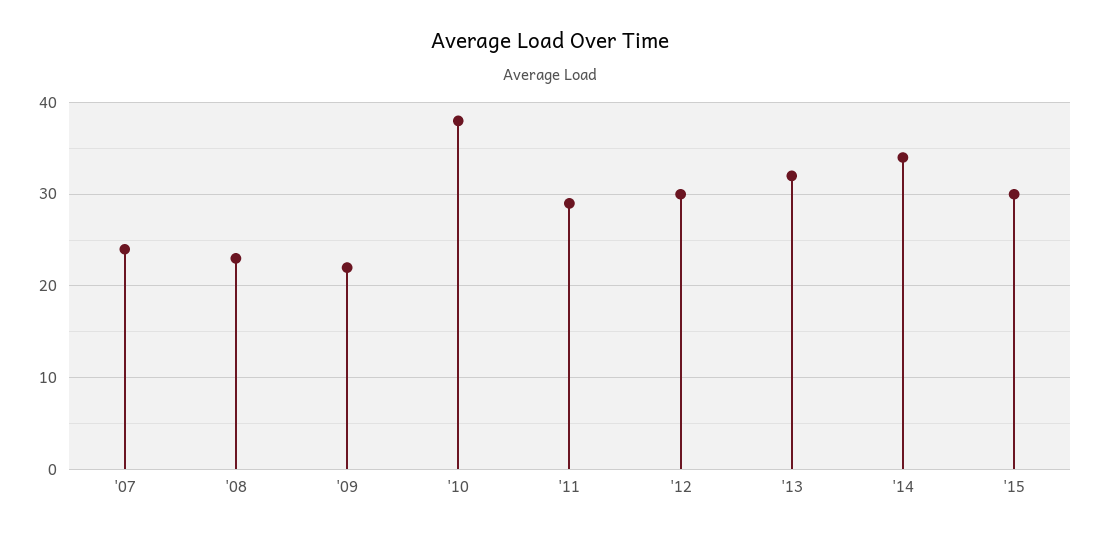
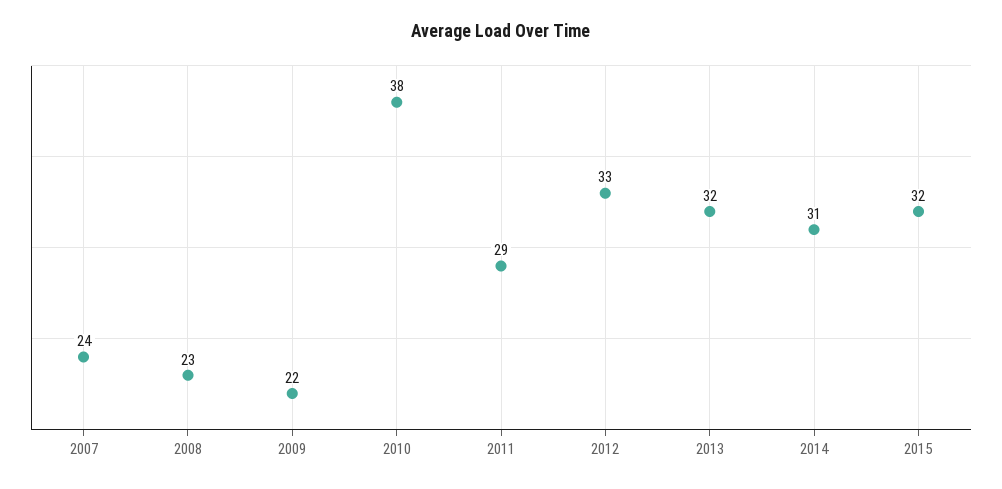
'12: 30 -> 33
'14: 34 -> 31
'15: 30 -> 32

